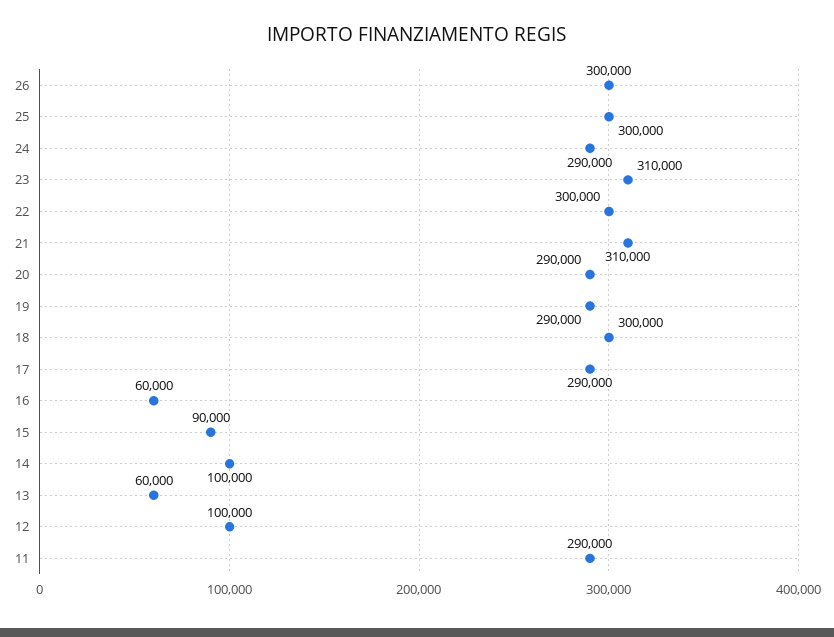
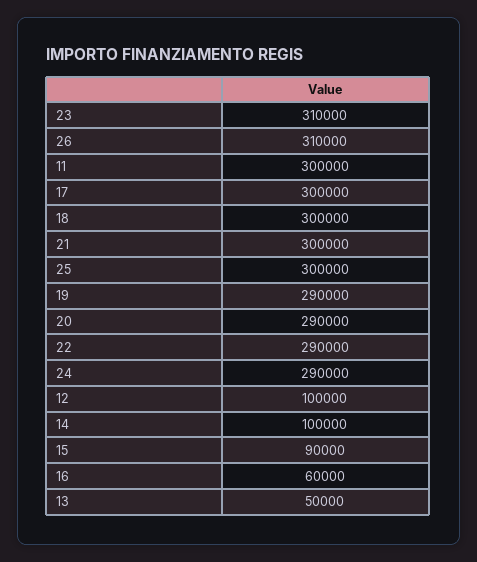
26: 300000 -> 310000
22: 300000 -> 290000
21: 310000 -> 300000
17: 290000 -> 300000
13: 60000 -> 50000
11: 290000 -> 300000

